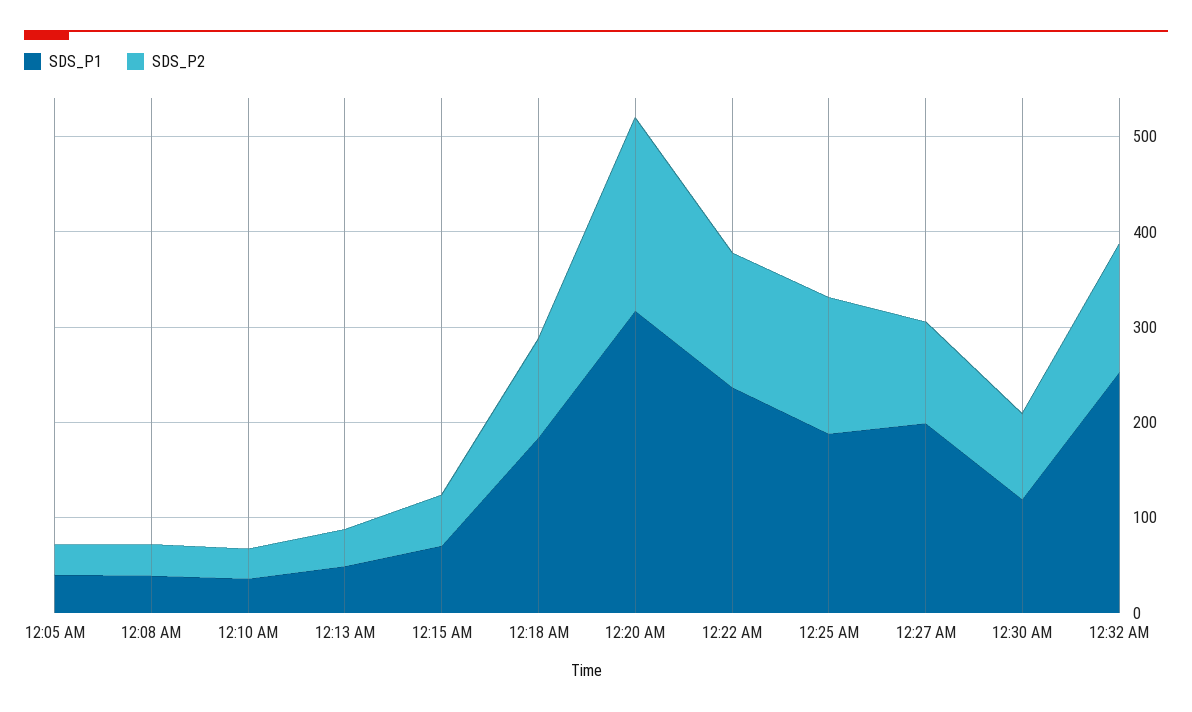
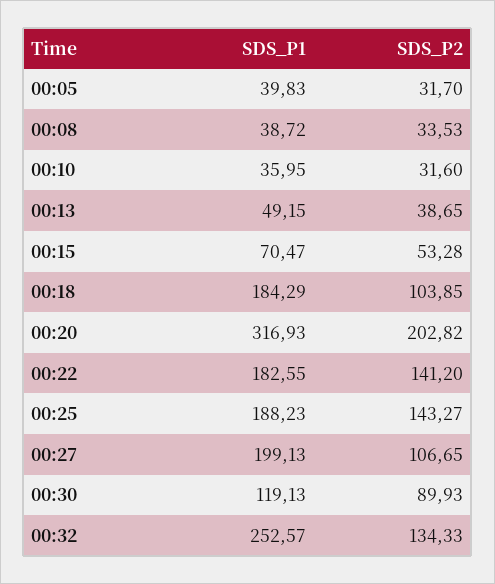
SDS_P1, 12:22 AM: 240 -> 182.55

